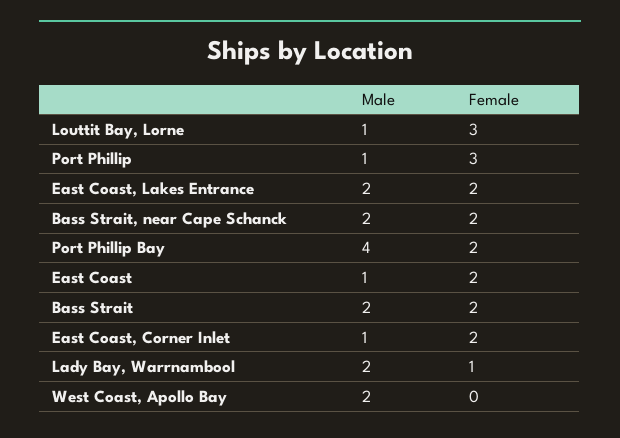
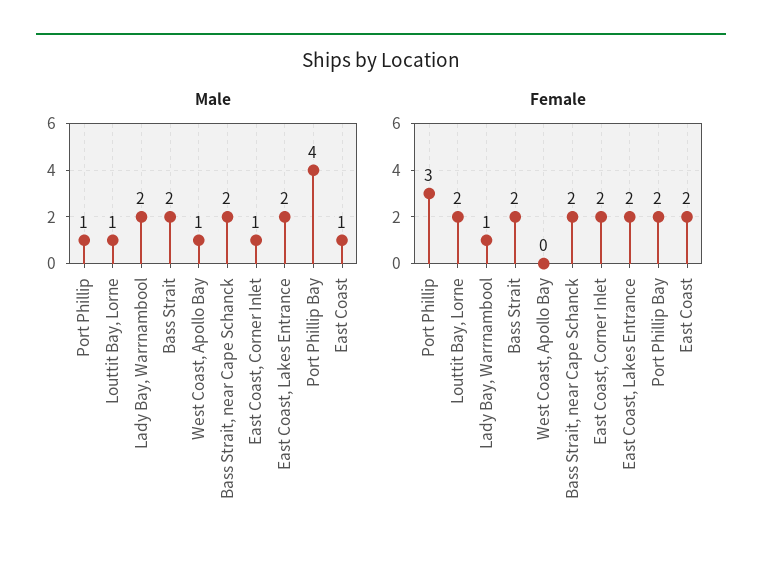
Female, Louttit Bay, Lorne: 3 -> 2
Male, West Coast, Apollo Bay: 2 -> 1

